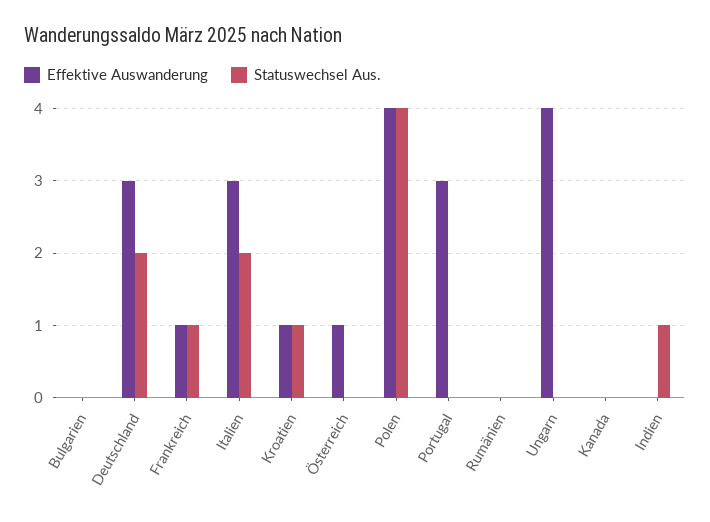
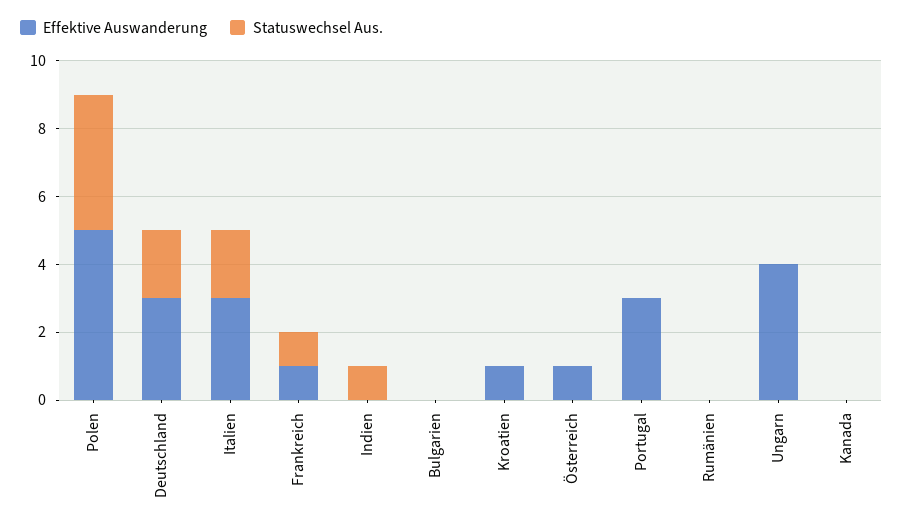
Statuswechsel Aus., Kroatien: 1 -> 0
Effektive Auswanderung, Polen: 4 -> 5

